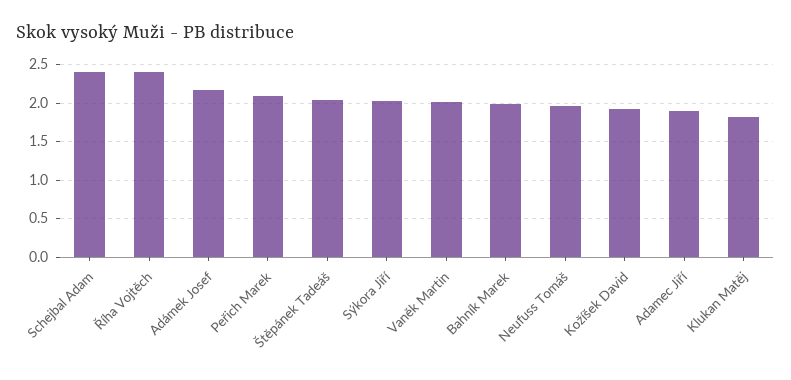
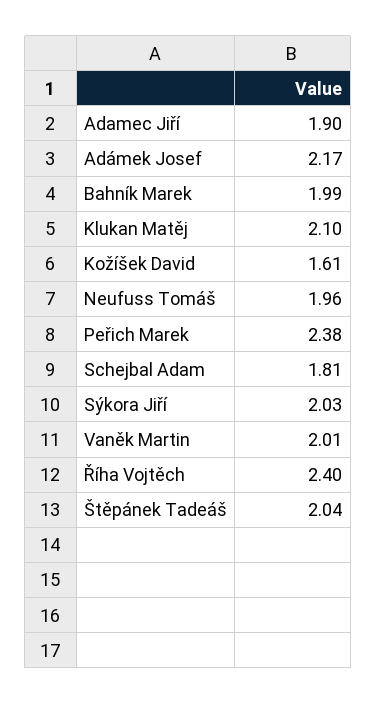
Schejbal Adam: 2.4 -> 1.81
Peřich Marek: 2.1 -> 2.38
Kožíšek David: 1.9 -> 1.61
Klukan Matěj: 1.8 -> 2.1

